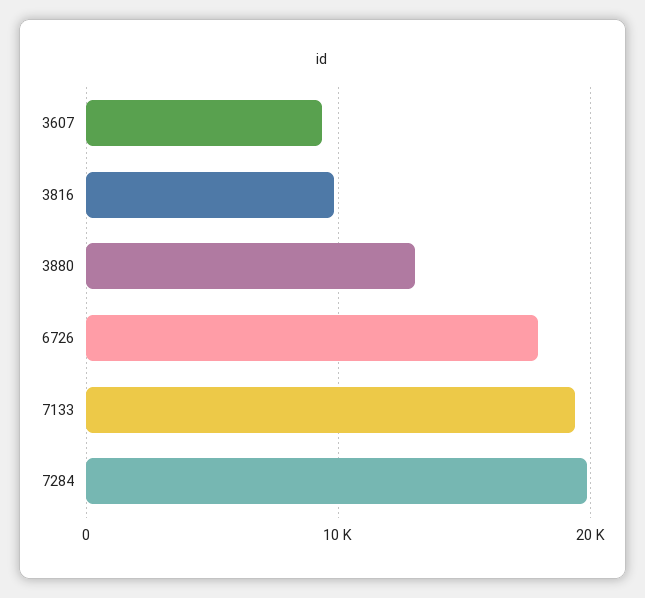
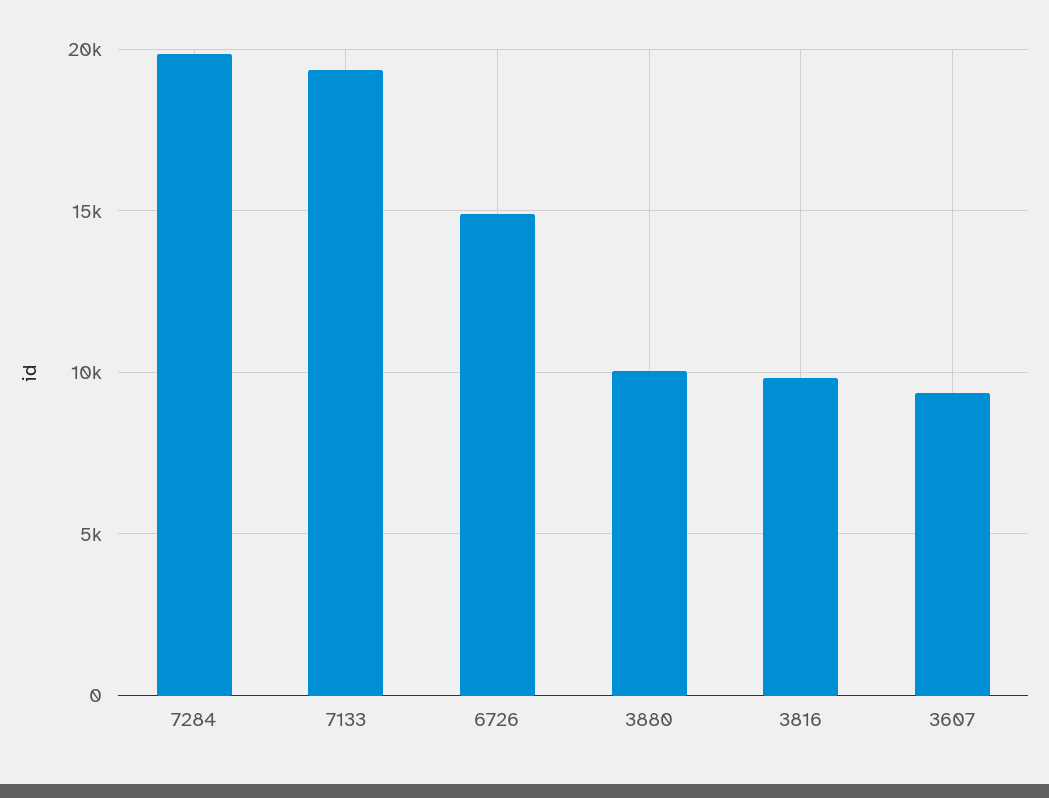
3880: 13000 -> 10000
6726: 18000 -> 15000

